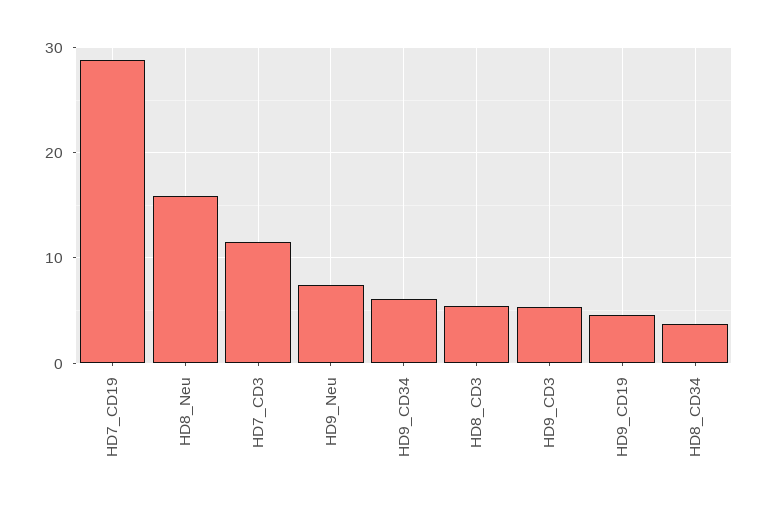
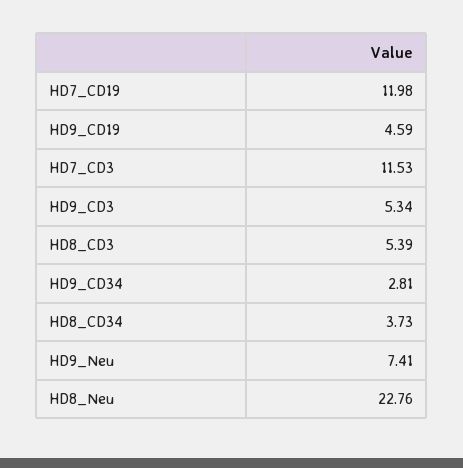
HD7_CD19: 29 -> 11.98
HD8_Neu: 16 -> 22.76
HD9_CD34: 6 -> 2.81

